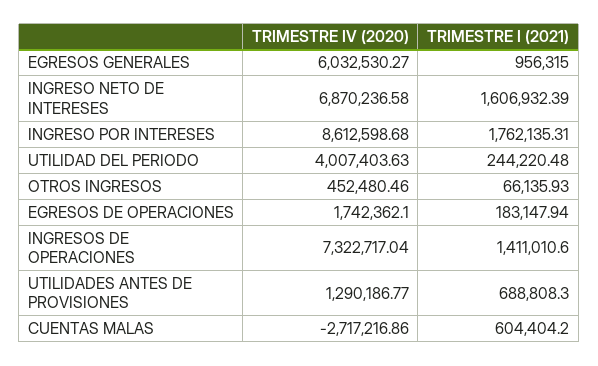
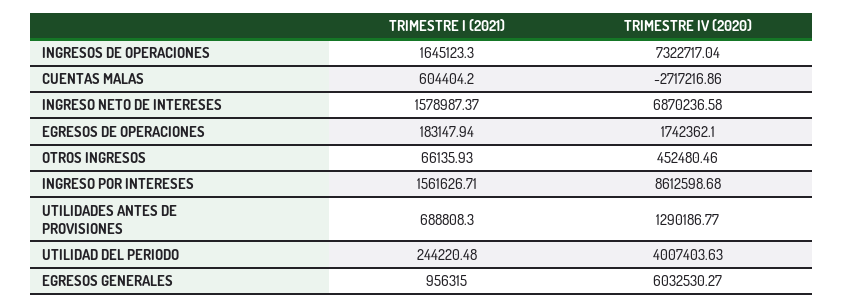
TRIMESTRE I (2021), INGRESO NETO DE INTERESES: 1606932.39 -> 1578987.37
TRIMESTRE I (2021), INGRESO POR INTERESES: 1762135.31 -> 1561626.71
TRIMESTRE I (2021), INGRESOS DE OPERACIONES: 1411010.6 -> 1645123.3

